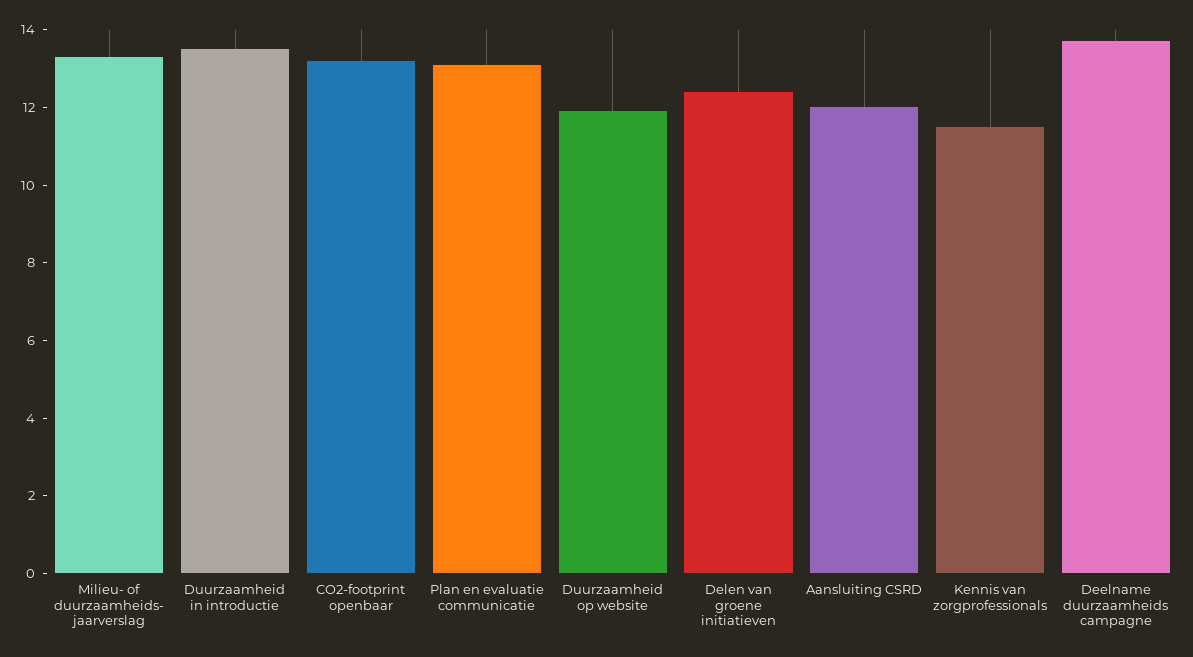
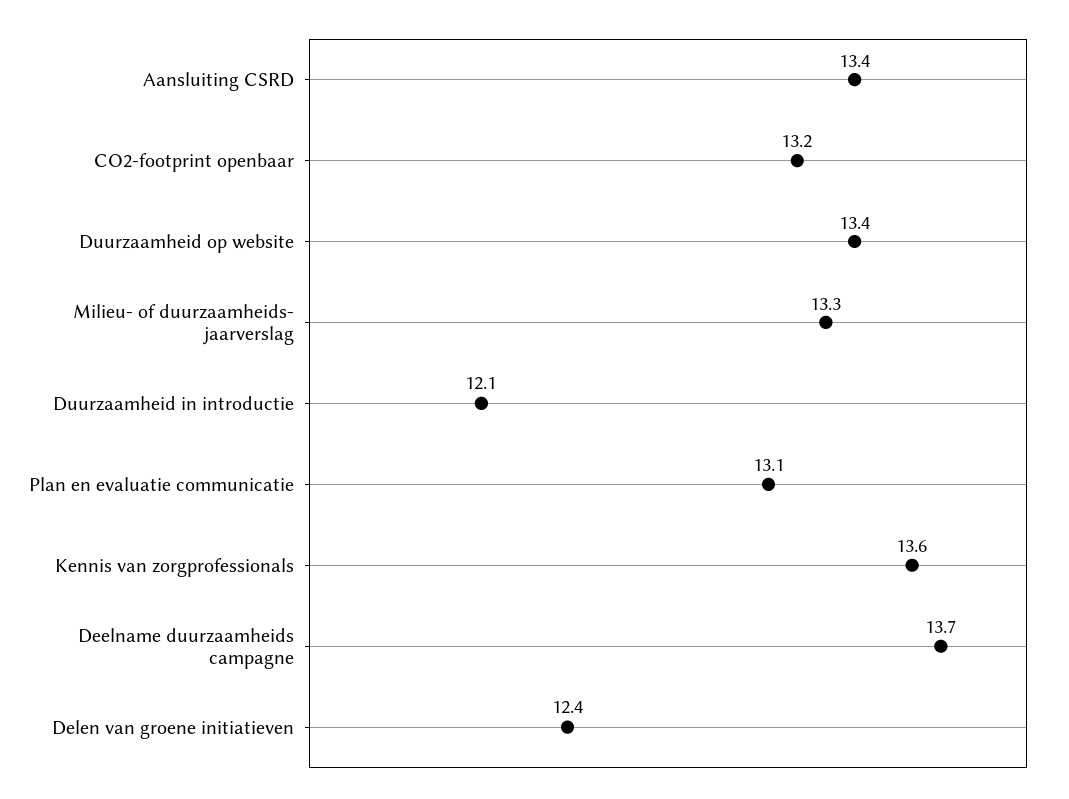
Duurzaamheid in introductie: 13.5 -> 12.1
Duurzaamheid op website: 12 -> 13.4
Aansluiting CSRD: 12 -> 13.4
Kennis van zorgprofessionals: 11.5 -> 13.6

